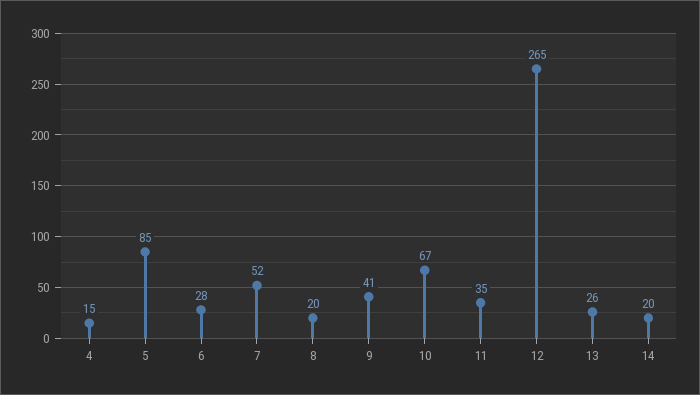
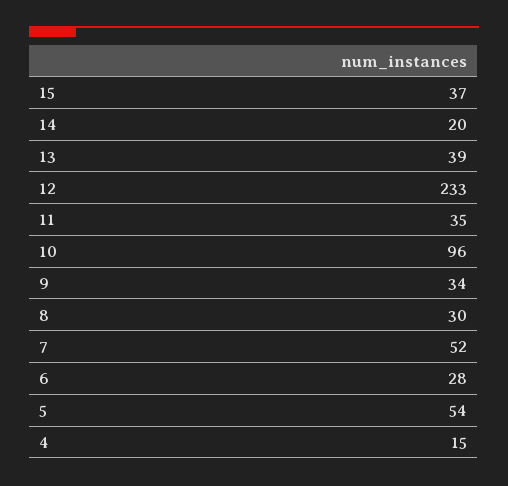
5: 85 -> 54
8: 20 -> 30
9: 41 -> 34
10: 67 -> 96
12: 265 -> 233
13: 26 -> 39
15: none -> 37

